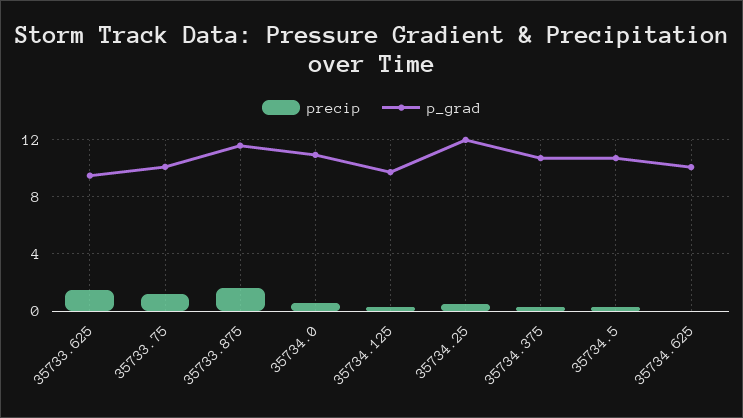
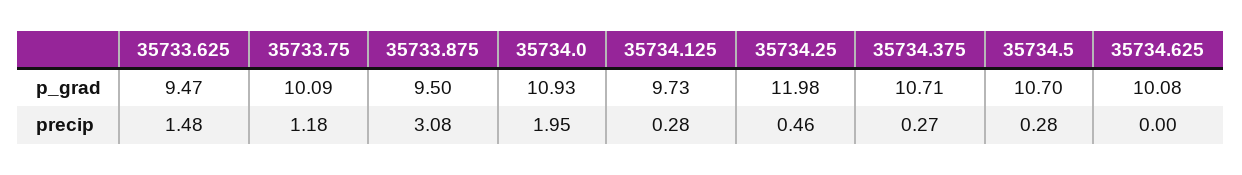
precip, 35733.875: 1.5 -> 3.08
p_grad, 35733.875: 11.5 -> 9.5
precip, 35734.0: 0.5 -> 1.95

